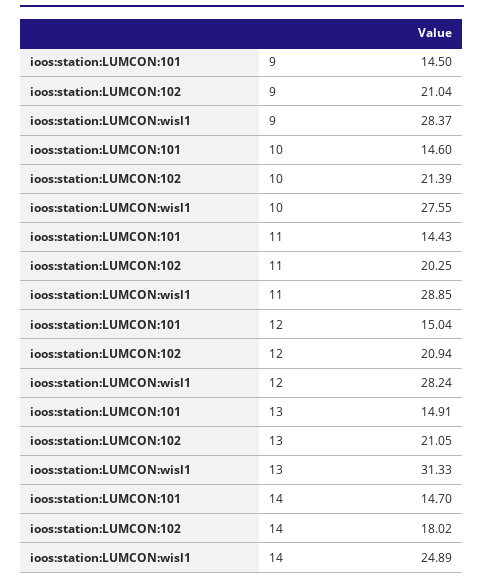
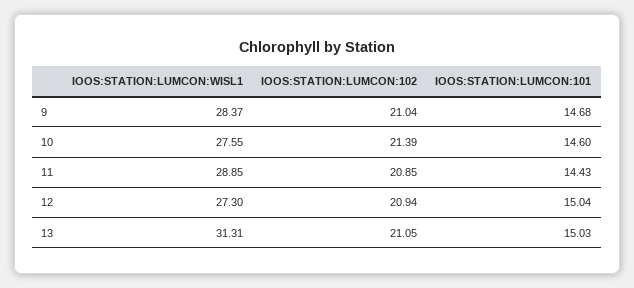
ioos:station:LUMCON:101, 9: 14.5 -> 14.68
ioos:station:LUMCON:102, 11: 20.25 -> 20.85
ioos:station:LUMCON:wisl1, 12: 28.24 -> 27.3
ioos:station:LUMCON:101, 13: 14.91 -> 15.03
ioos:station:LUMCON:wisl1, 13: 31.33 -> 31.31
ioos:station:LUMCON:101, 14: 14.7 -> none
ioos:station:LUMCON:102, 14: 18.02 -> none
ioos:station:LUMCON:wisl1, 14: 24.89 -> none

